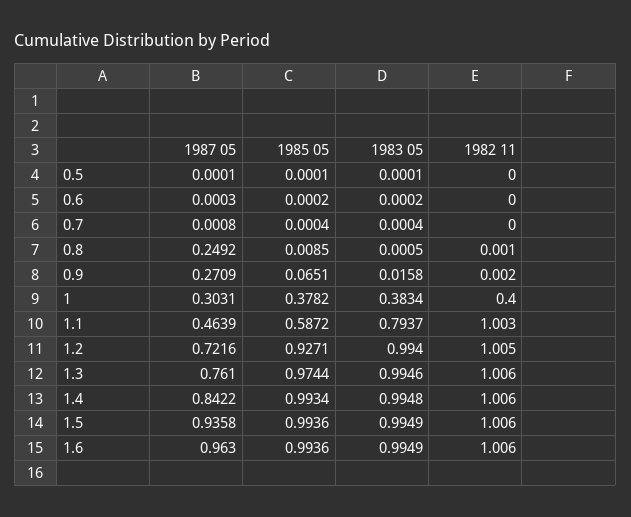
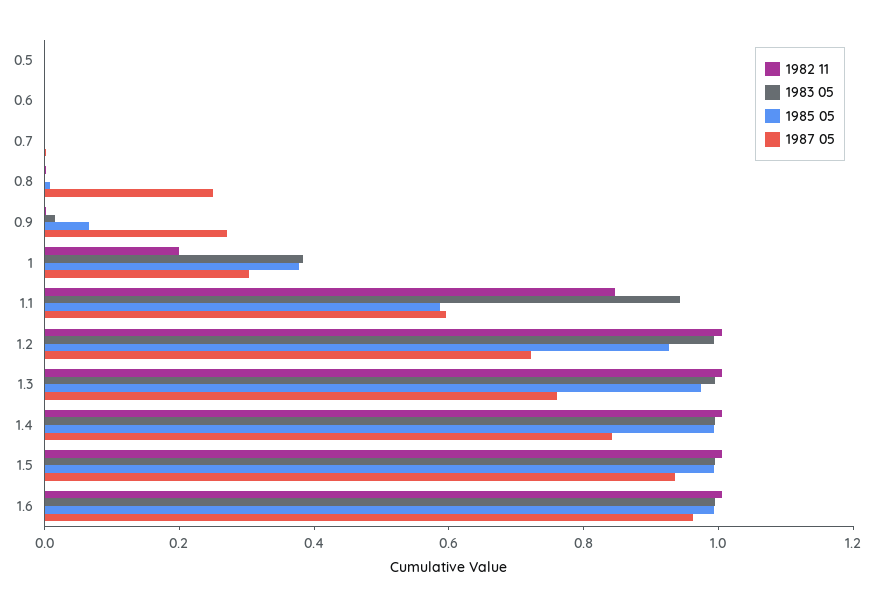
1982 11, 1: 0.4 -> 0.2
1987 05, 1.1: 0.4639 -> 0.6
1983 05, 1.1: 0.7937 -> 0.95
1982 11, 1.1: 1.003 -> 0.85

